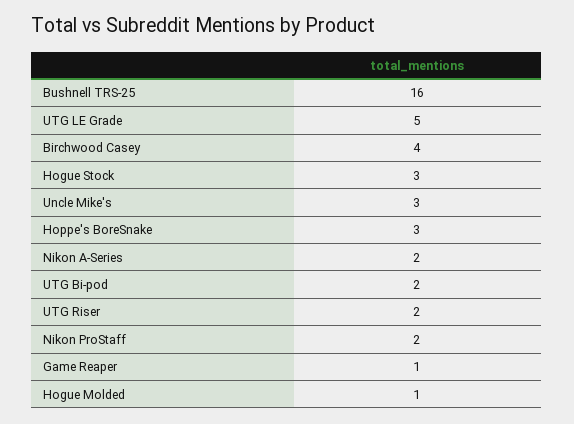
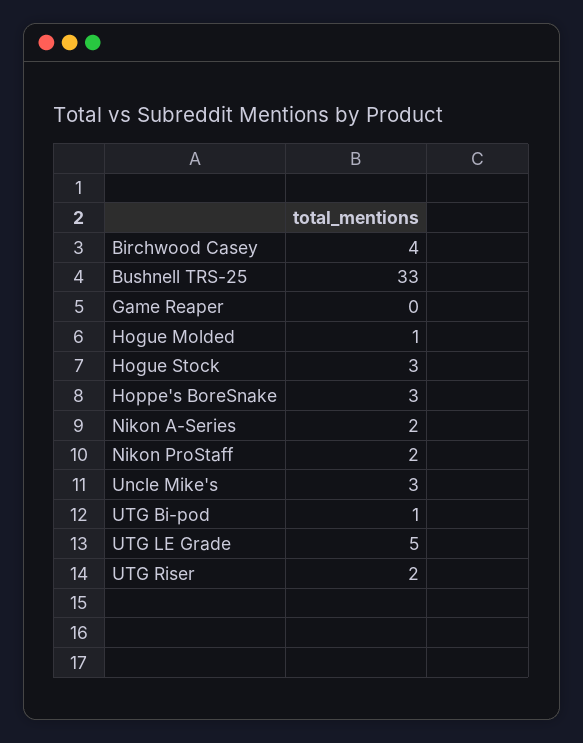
Bushnell TRS-25: 16 -> 33
UTG Bi-pod: 2 -> 1
Game Reaper: 1 -> 0

